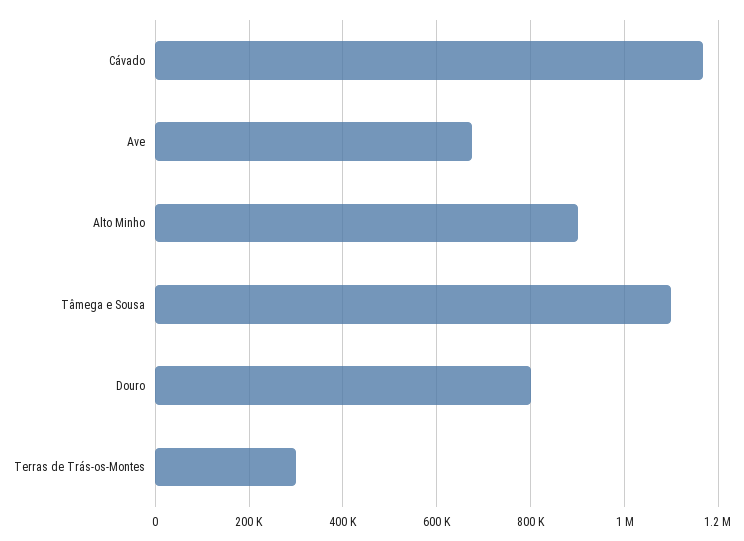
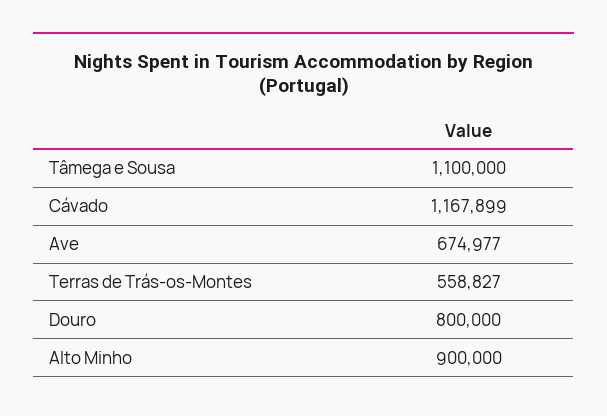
Terras de Trás-os-Montes: 300000 -> 558827

